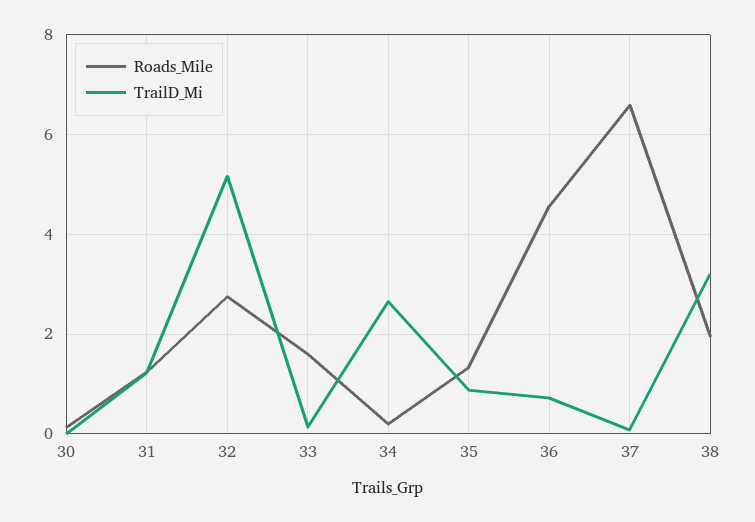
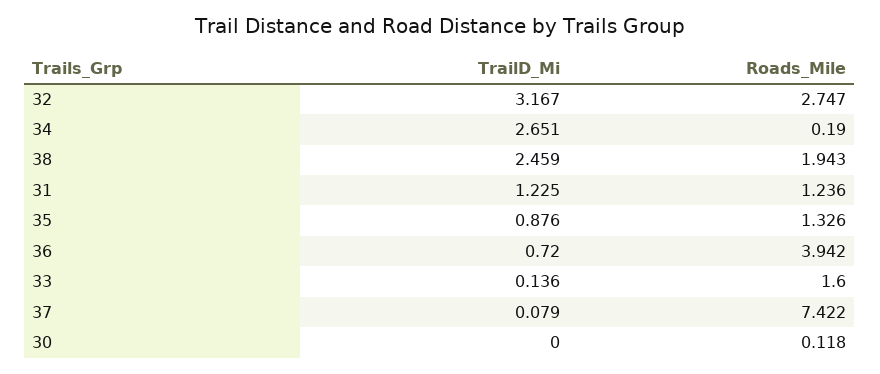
TrailD_Mi, 32: 5.2 -> 3.167
Roads_Mile, 36: 4.6 -> 3.942
Roads_Mile, 37: 6.6 -> 7.422
TrailD_Mi, 38: 3.2 -> 2.459

